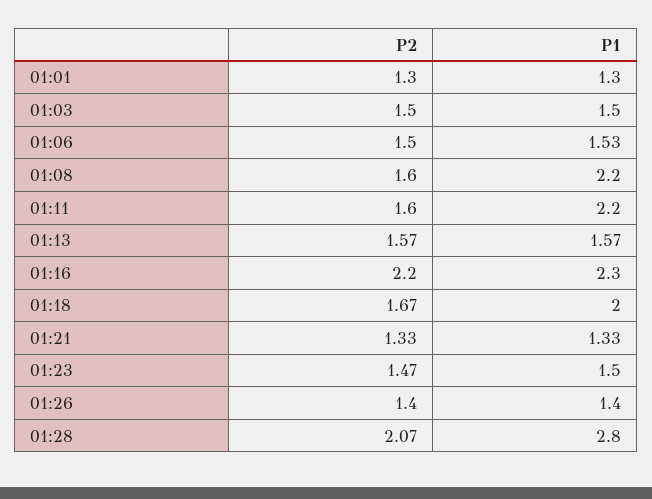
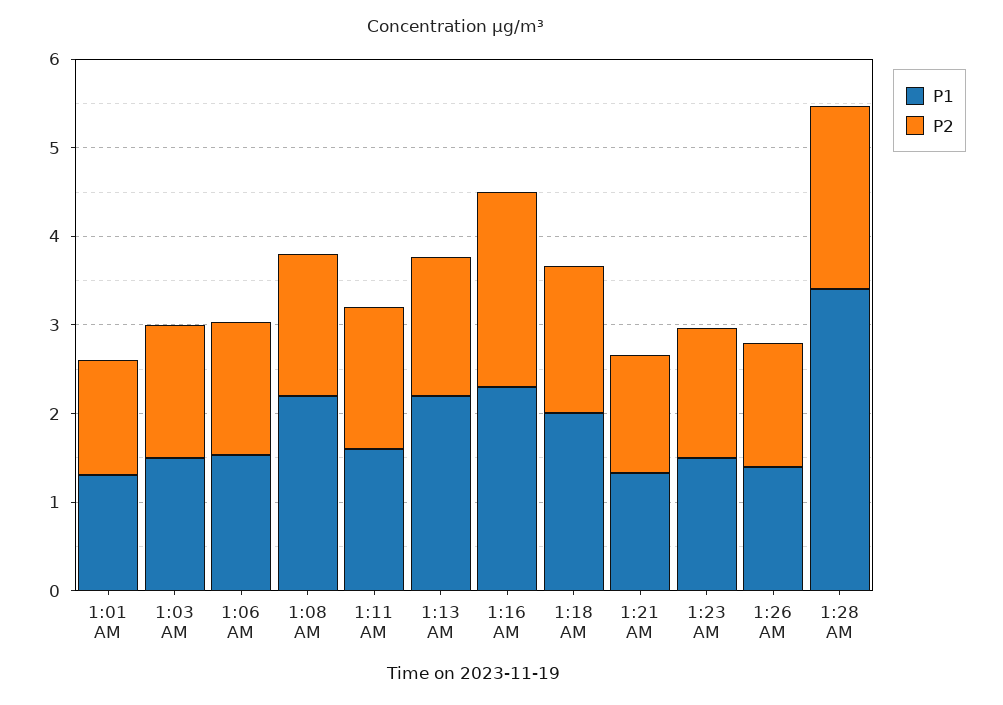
P1, 01:11: 2.2 -> 1.6
P1, 01:13: 1.57 -> 2.2
P1, 01:28: 2.8 -> 3.4

